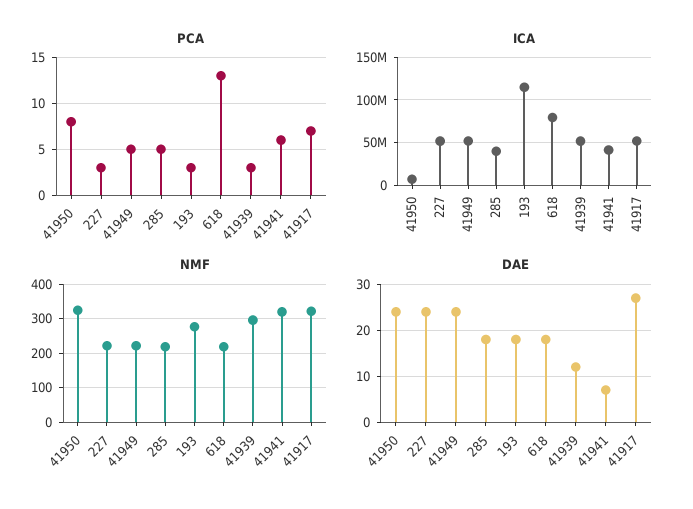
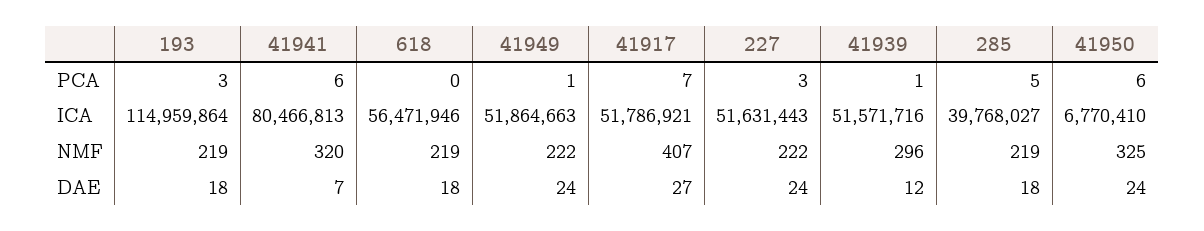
PCA, 41950: 8 -> 6
PCA, 41949: 5 -> 1
PCA, 618: 13 -> 0
PCA, 41939: 3 -> 1
ICA, 618: 80000000 -> 56471946
ICA, 41941: 40000000 -> 80466813
NMF, 193: 280 -> 219
NMF, 41917: 320 -> 407

